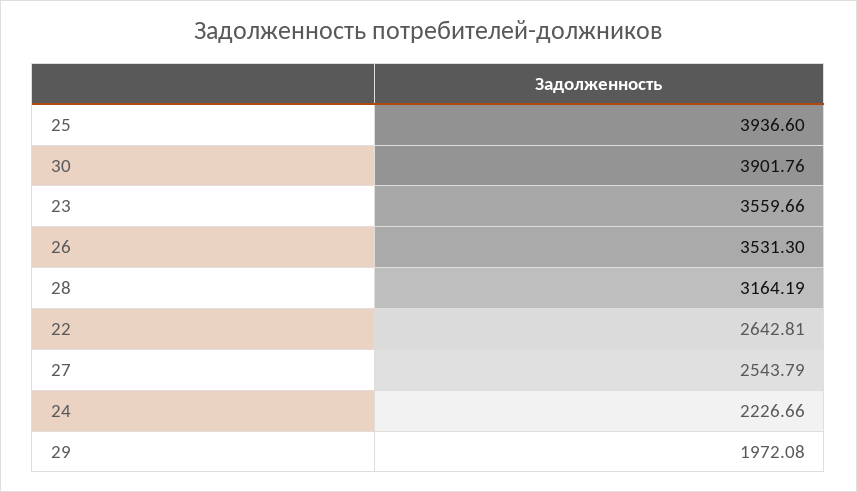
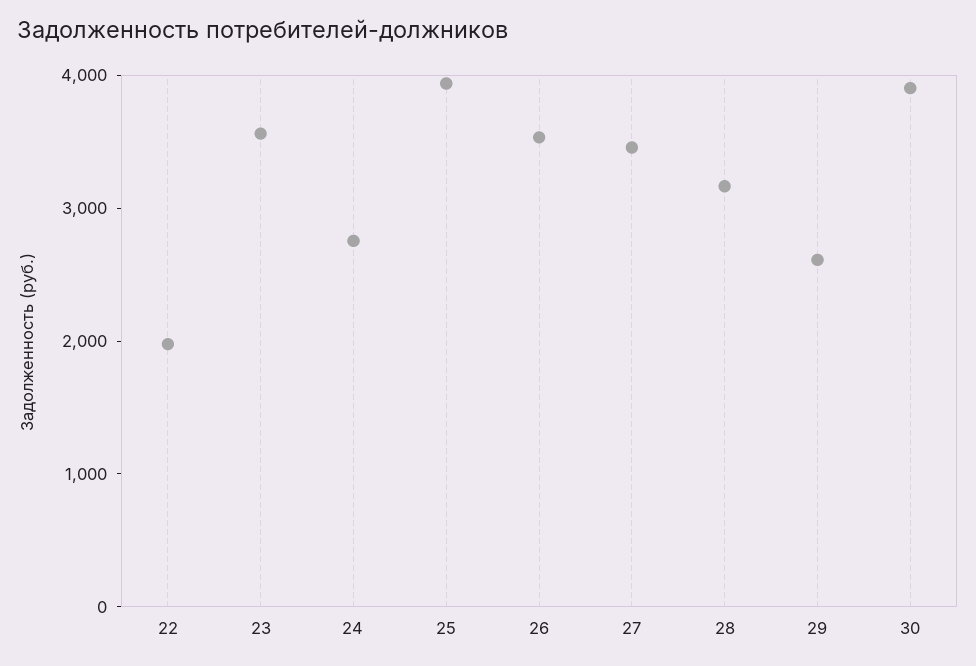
22: 2642.81 -> 2000
27: 2543.79 -> 3400
24: 2226.66 -> 2800
29: 1972.08 -> 2600

